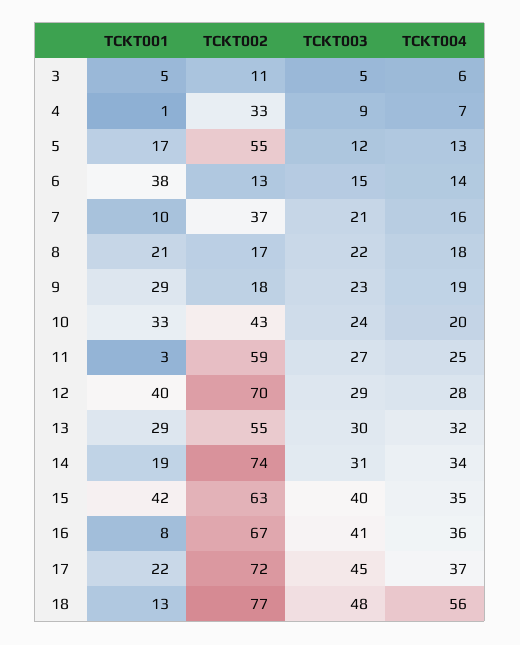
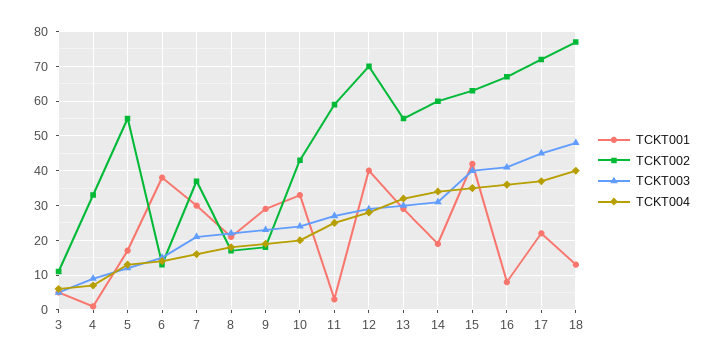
TCKT001, 7: 10 -> 30
TCKT002, 14: 74 -> 60
TCKT004, 18: 56 -> 40

